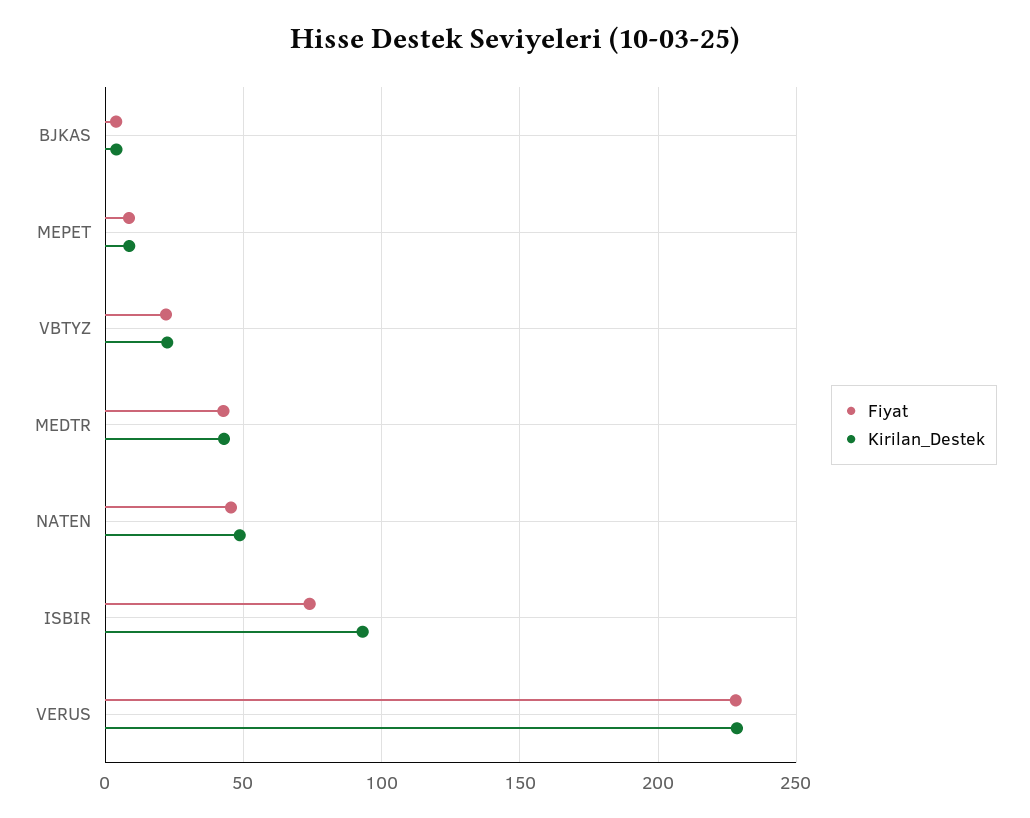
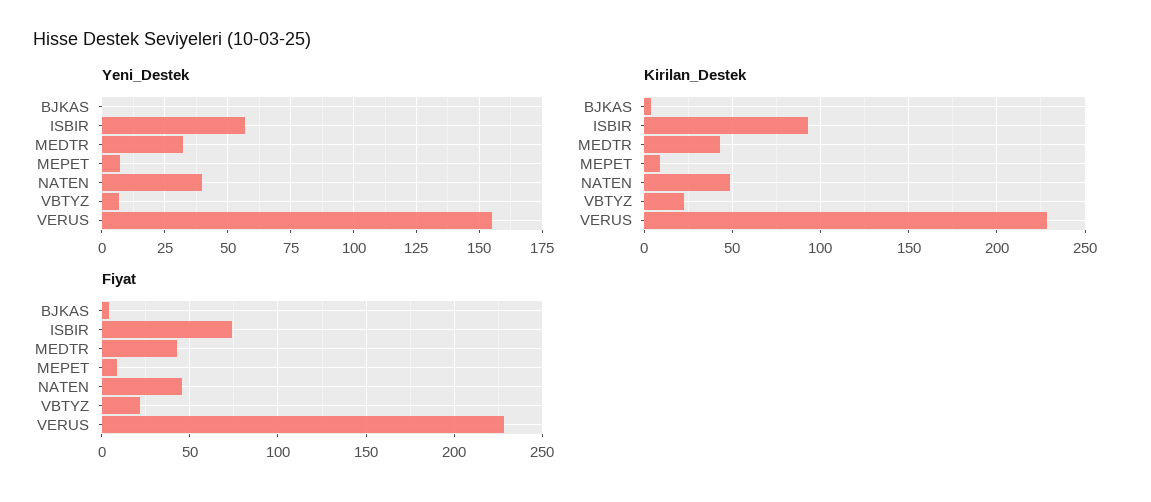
Yeni_Destek, BJKAS: none -> 0
Yeni_Destek, ISBIR: none -> 57.5
Yeni_Destek, MEDTR: none -> 32.5
Yeni_Destek, MEPET: none -> 7.5
Yeni_Destek, NATEN: none -> 40
Yeni_Destek, VBTYZ: none -> 7.5
Yeni_Destek, VERUS: none -> 155

